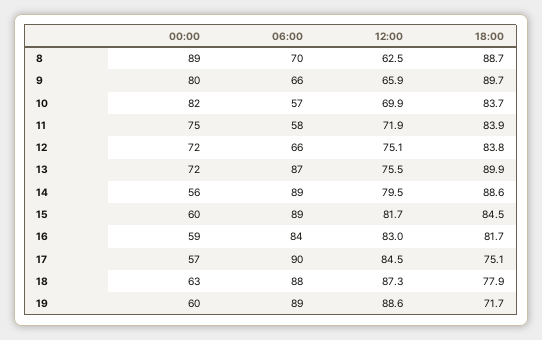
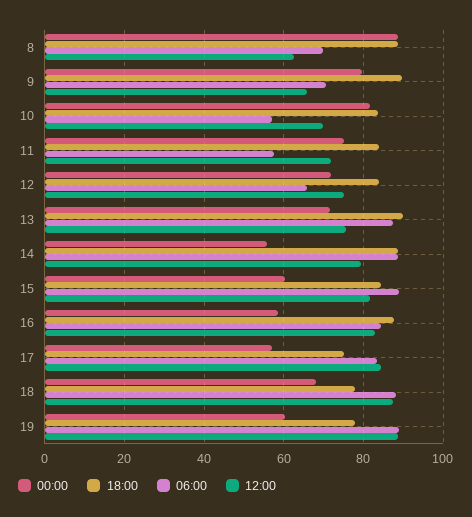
06:00, 9: 66 -> 70
18:00, 16: 81.7 -> 88
06:00, 17: 90 -> 84
00:00, 18: 63 -> 68
18:00, 19: 71.7 -> 78

